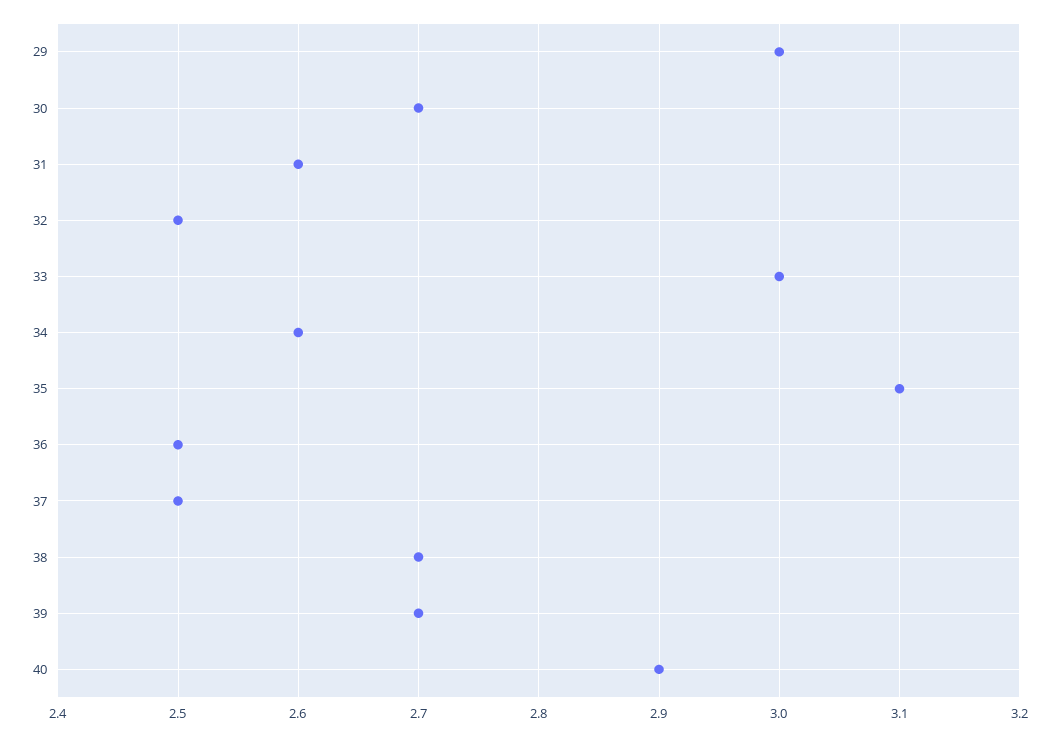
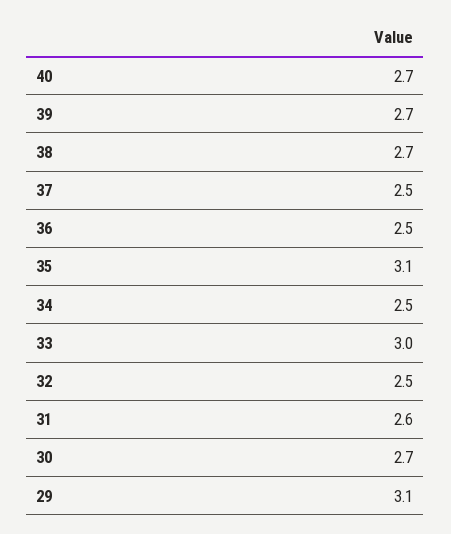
29: 3 -> 3.1
34: 2.6 -> 2.5
40: 2.9 -> 2.7

